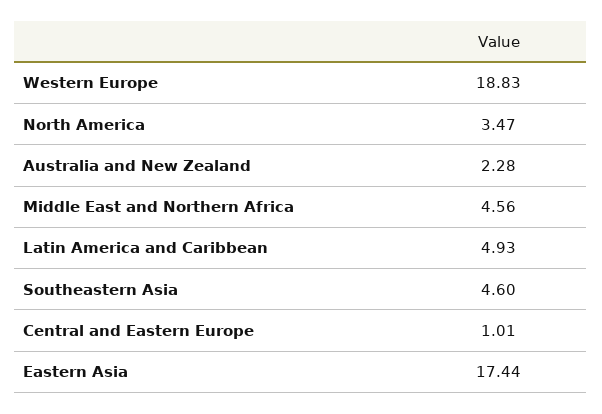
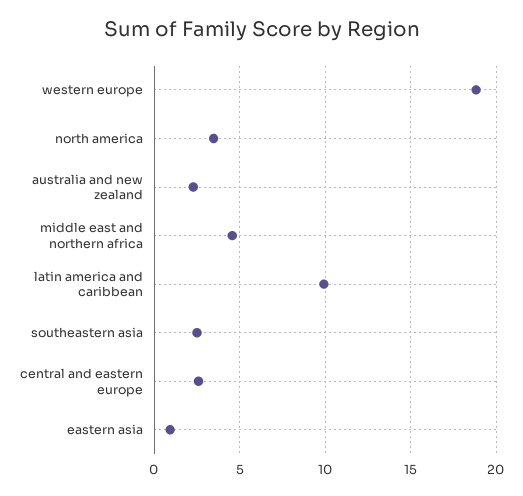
Latin America and Caribbean: 4.93 -> 10
Southeastern Asia: 4.6 -> 2.5
Central and Eastern Europe: 1.01 -> 2.5
Eastern Asia: 17.44 -> 1

